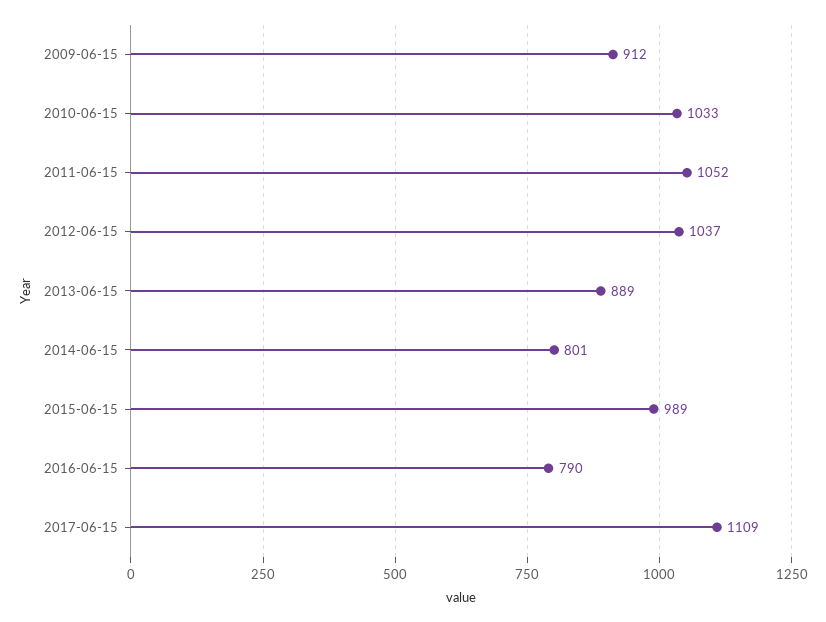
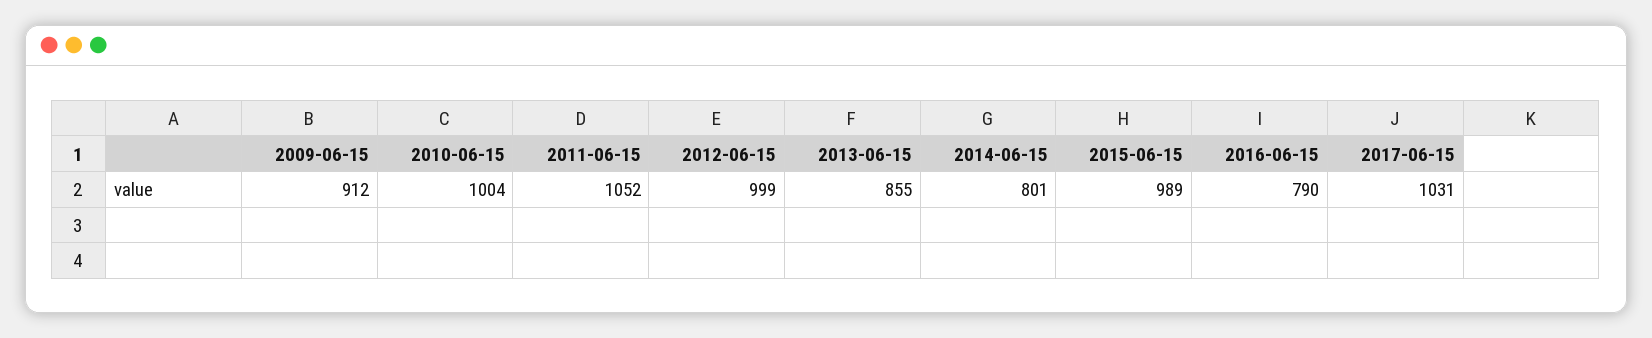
2010-06-15: 1033 -> 1004
2012-06-15: 1037 -> 999
2013-06-15: 889 -> 855
2017-06-15: 1109 -> 1031

